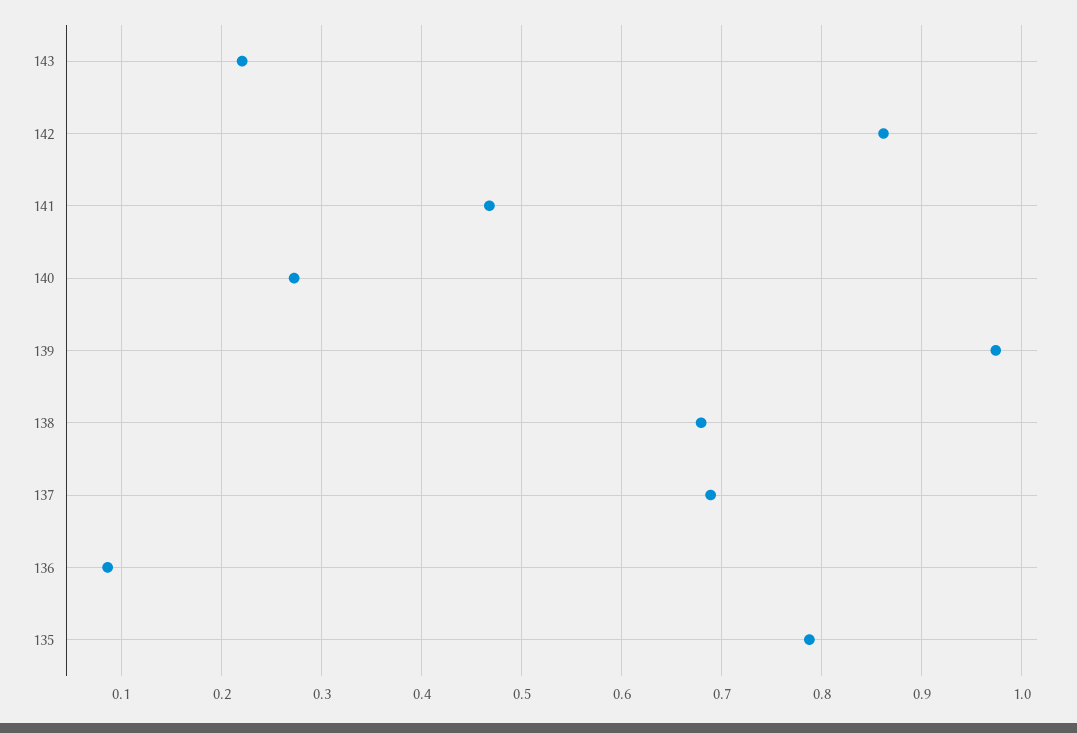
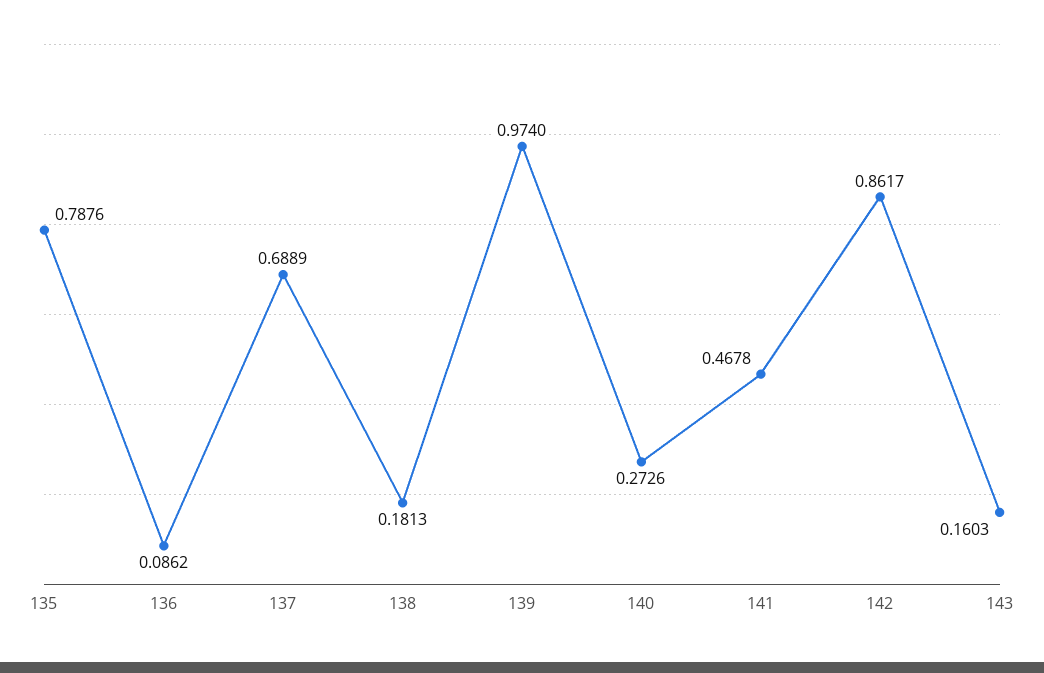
143: 0.22 -> 0.1603
138: 0.68 -> 0.1813

